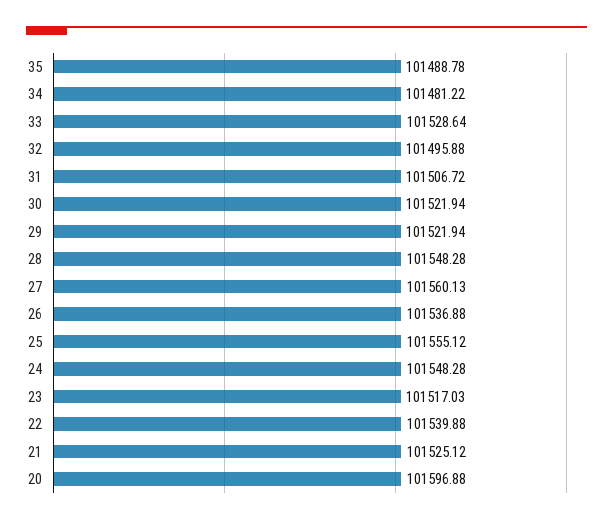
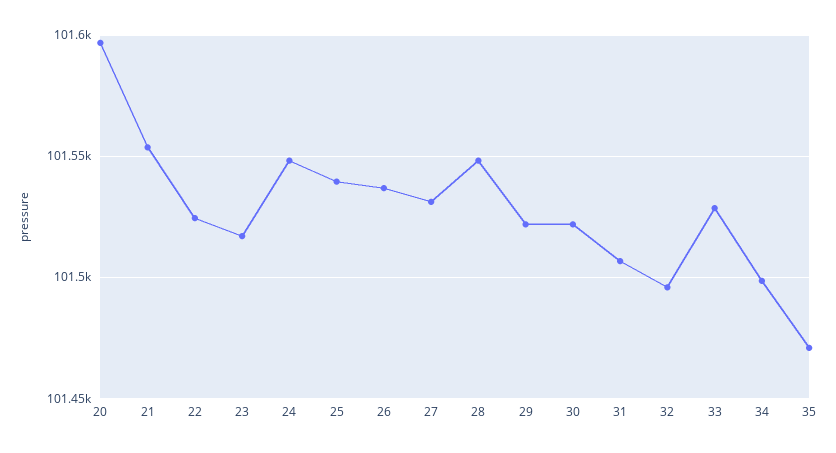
35: 101488.78 -> 101470
34: 101481.22 -> 101500
27: 101560.13 -> 101530
25: 101555.12 -> 101540
22: 101539.88 -> 101525
21: 101525.12 -> 101555

